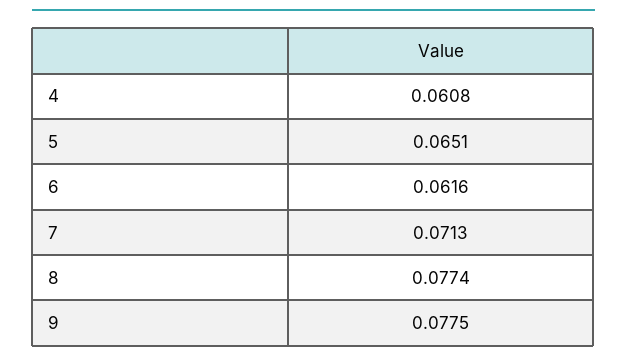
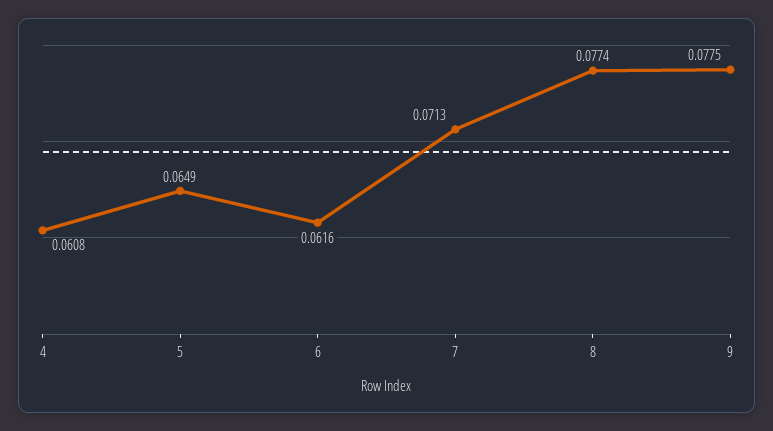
5: 0.0651 -> 0.0649

